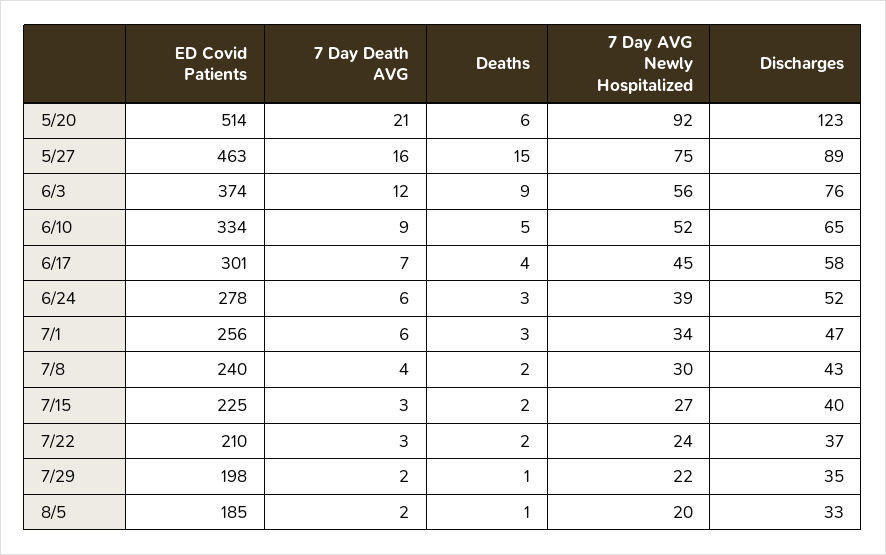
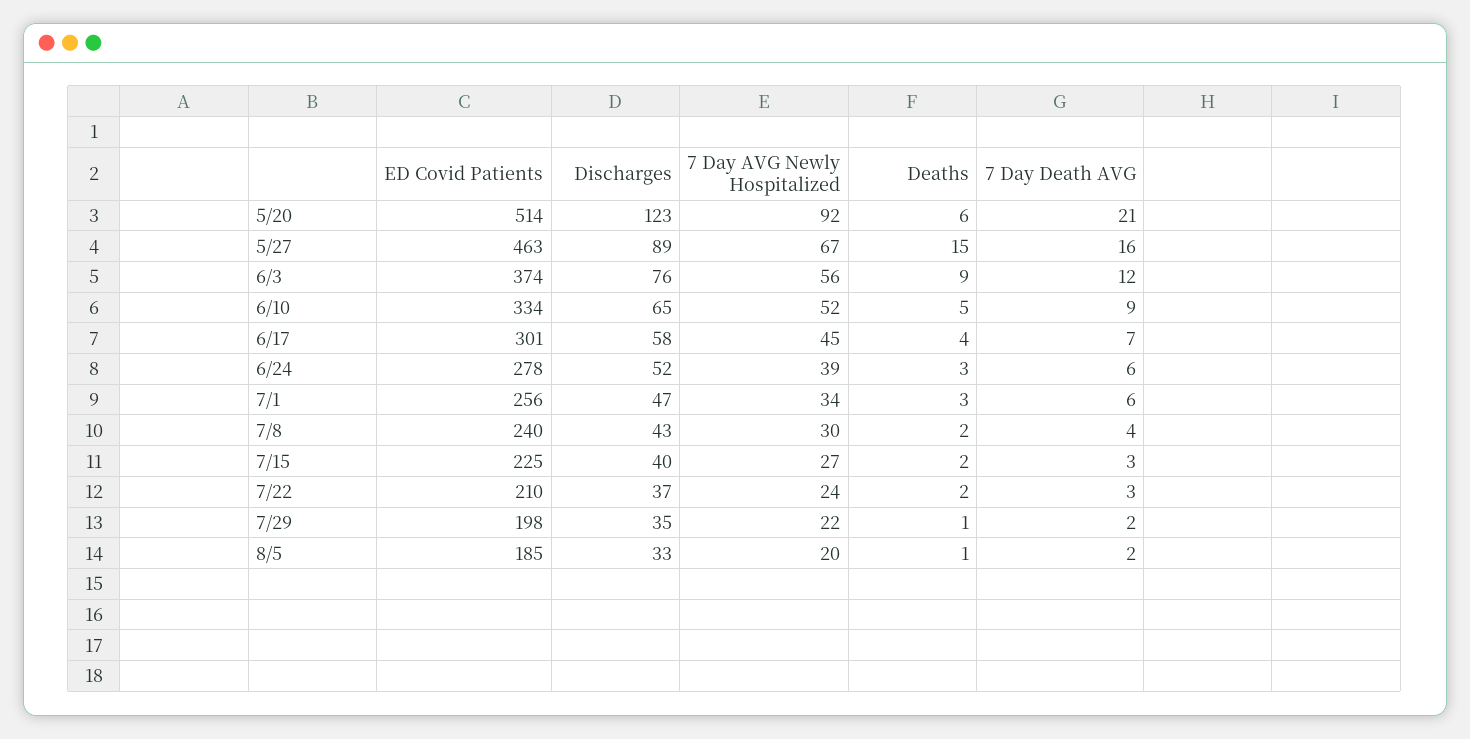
7 Day AVG Newly Hospitalized, 5/27: 75 -> 67

